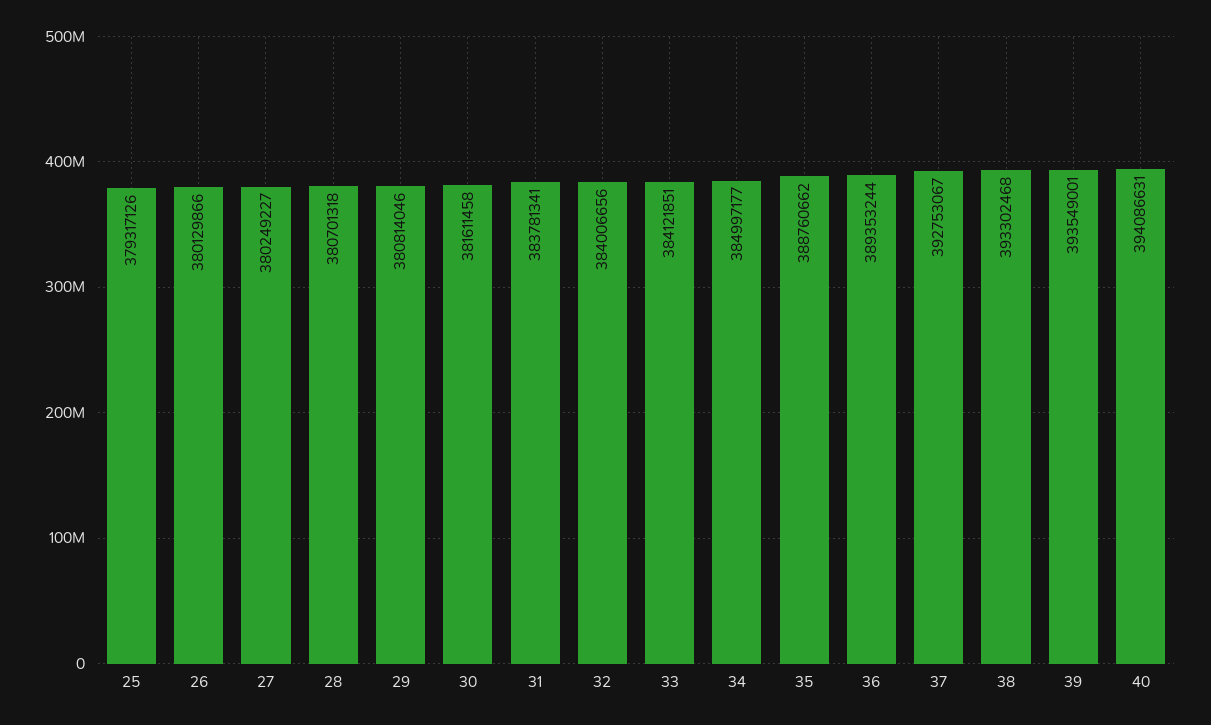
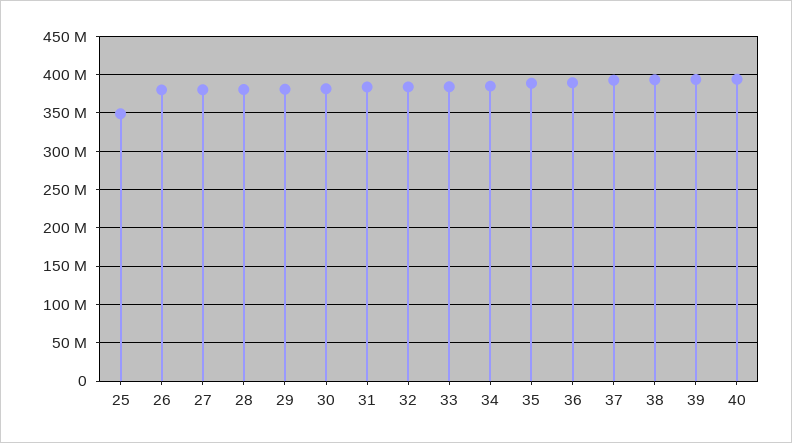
25: 379317126 -> 350000000

